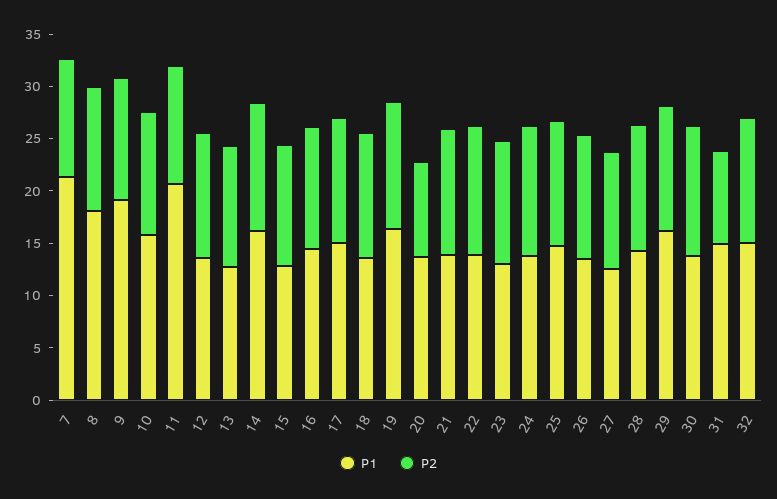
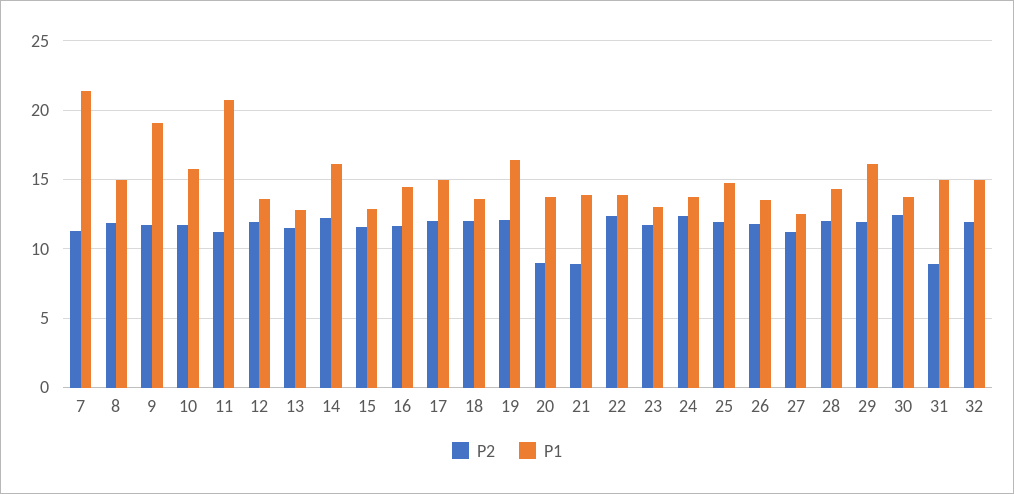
P1, 8: 18 -> 15
P2, 21: 12 -> 9

